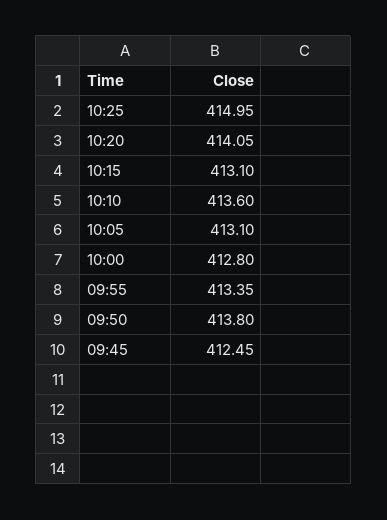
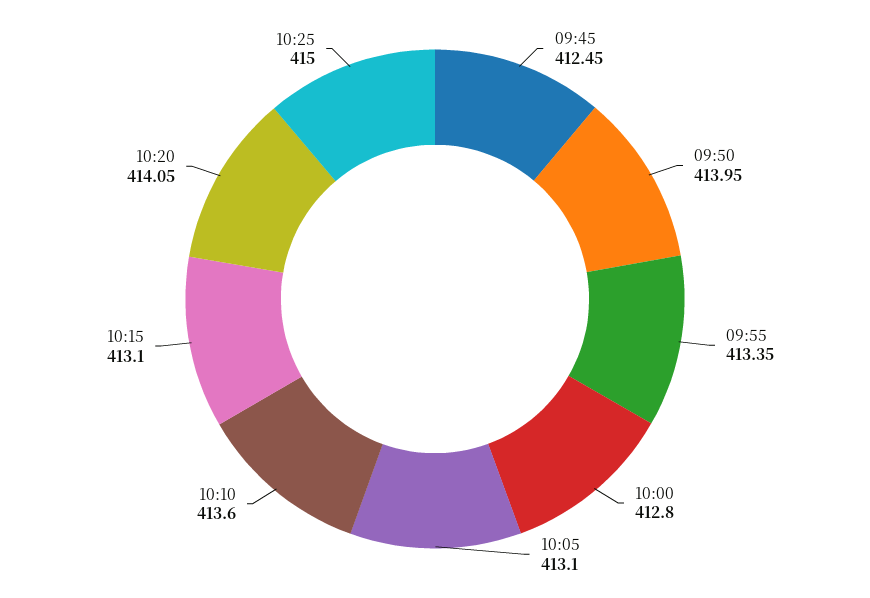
10:25: 414.95 -> 415
09:50: 413.8 -> 413.95

